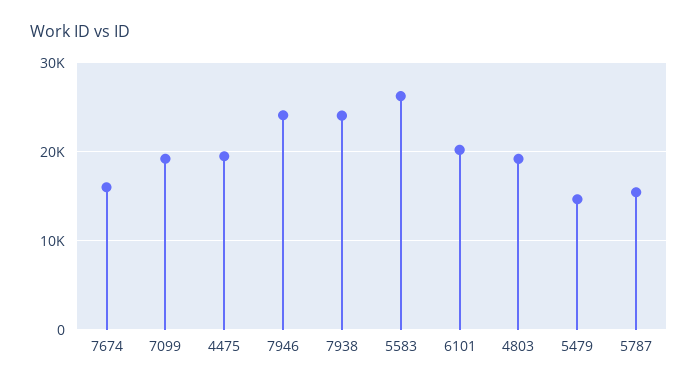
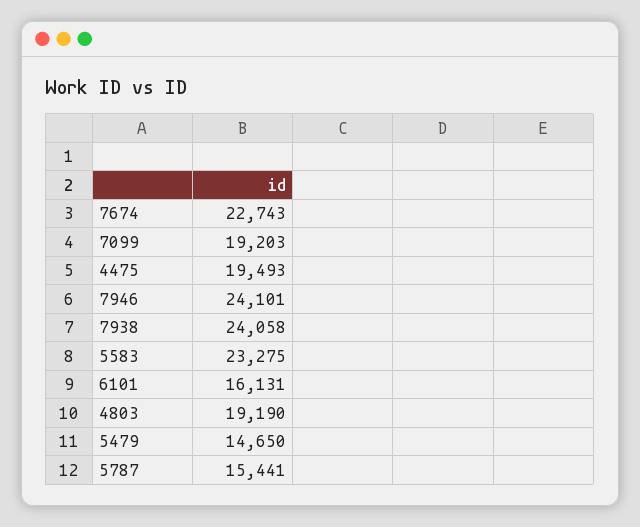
7674: 16000 -> 22743
5583: 26000 -> 23275
6101: 20000 -> 16131

